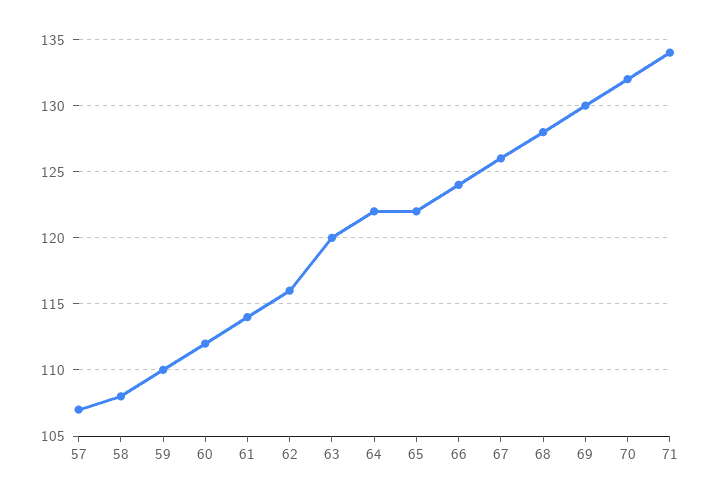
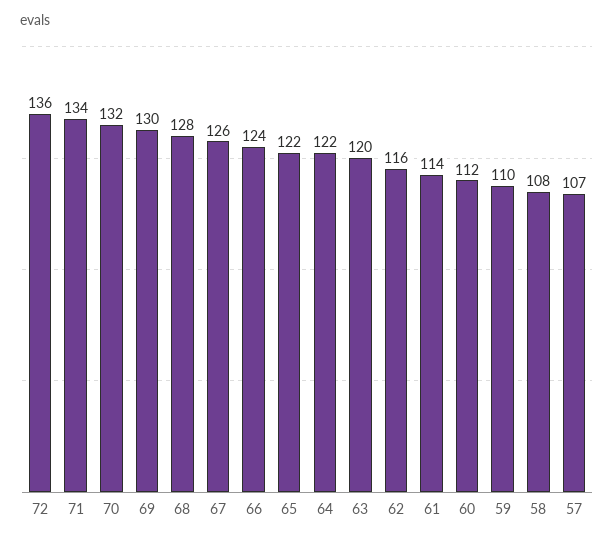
72: none -> 136

